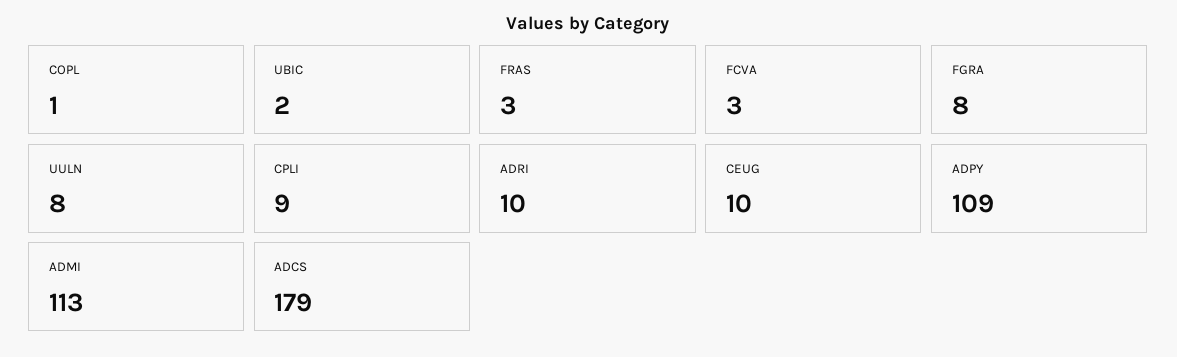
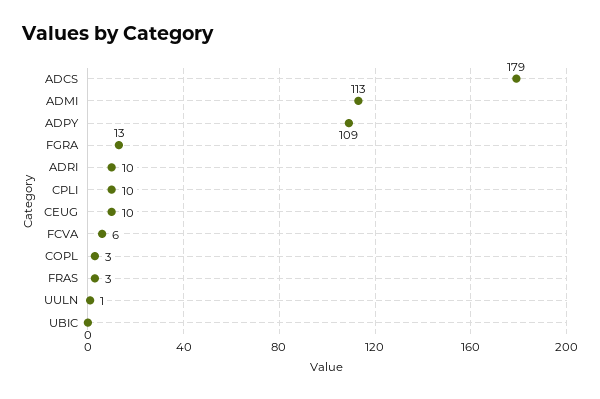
COPL: 1 -> 3
UBIC: 2 -> 0
FCVA: 3 -> 6
FGRA: 8 -> 13
UULN: 8 -> 1
CPLI: 9 -> 10

